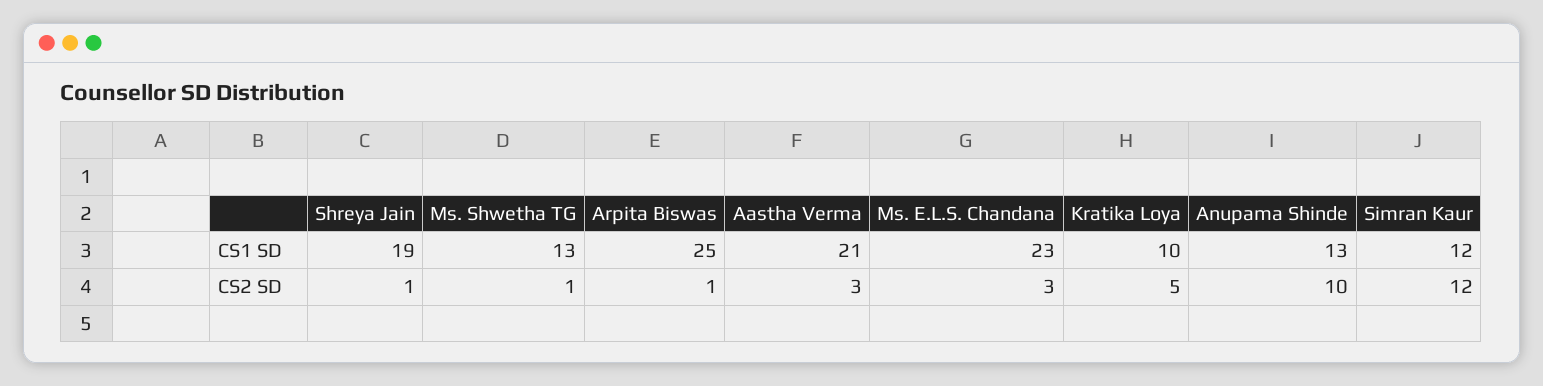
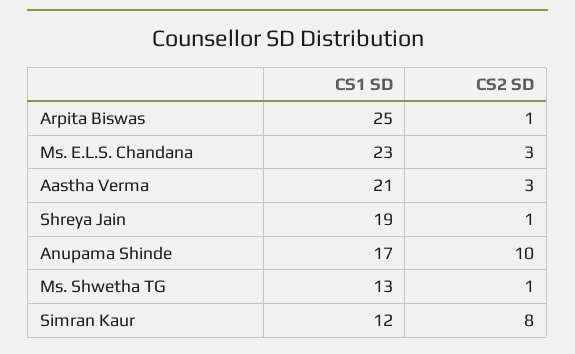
Kratika Loya, CS1 SD: 10 -> none
Anupama Shinde, CS1 SD: 13 -> 17
Kratika Loya, CS2 SD: 5 -> none
Simran Kaur, CS2 SD: 12 -> 8

